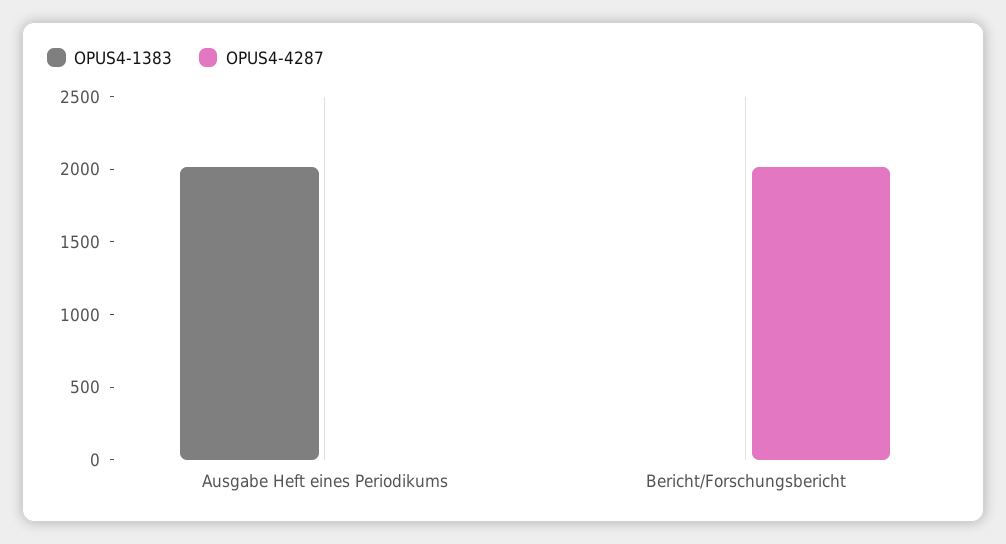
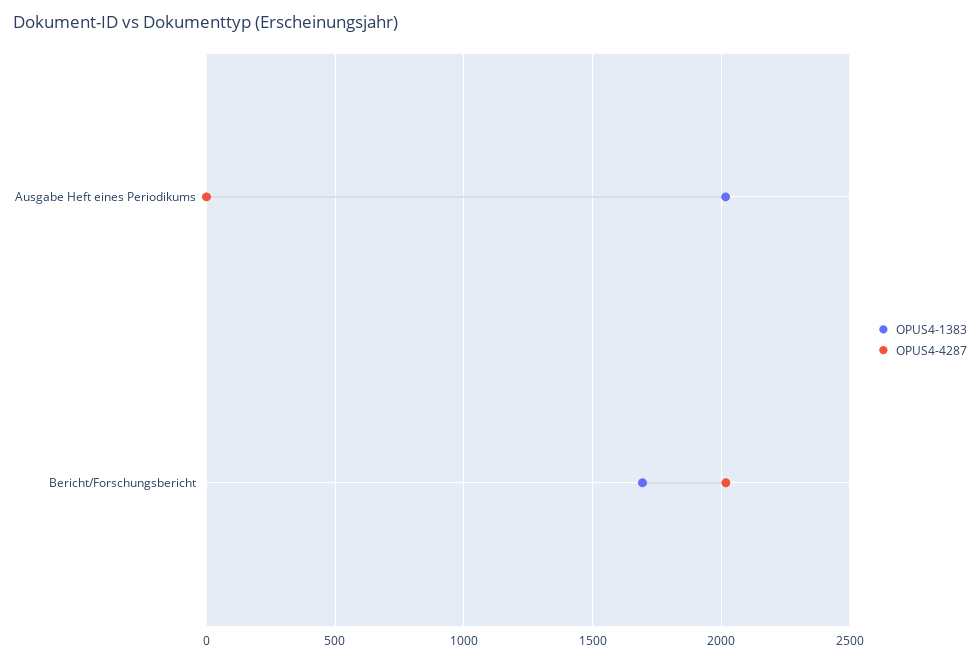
OPUS4-1383, Bericht/Forschungsbericht: 0 -> 1700

